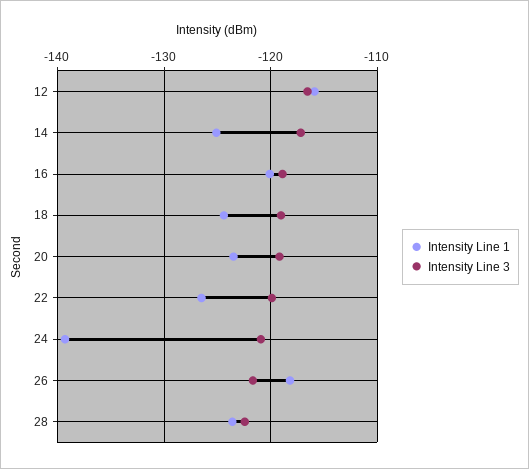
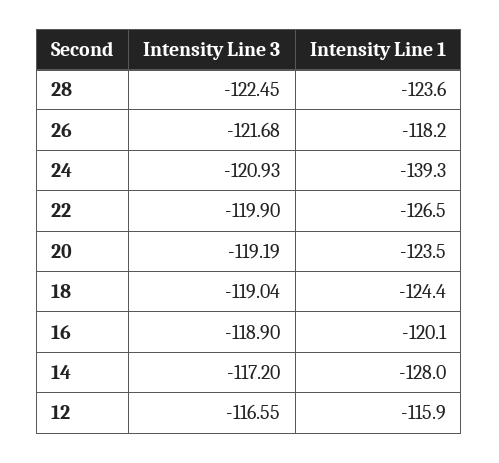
Intensity Line 1, 14: -125 -> -128

